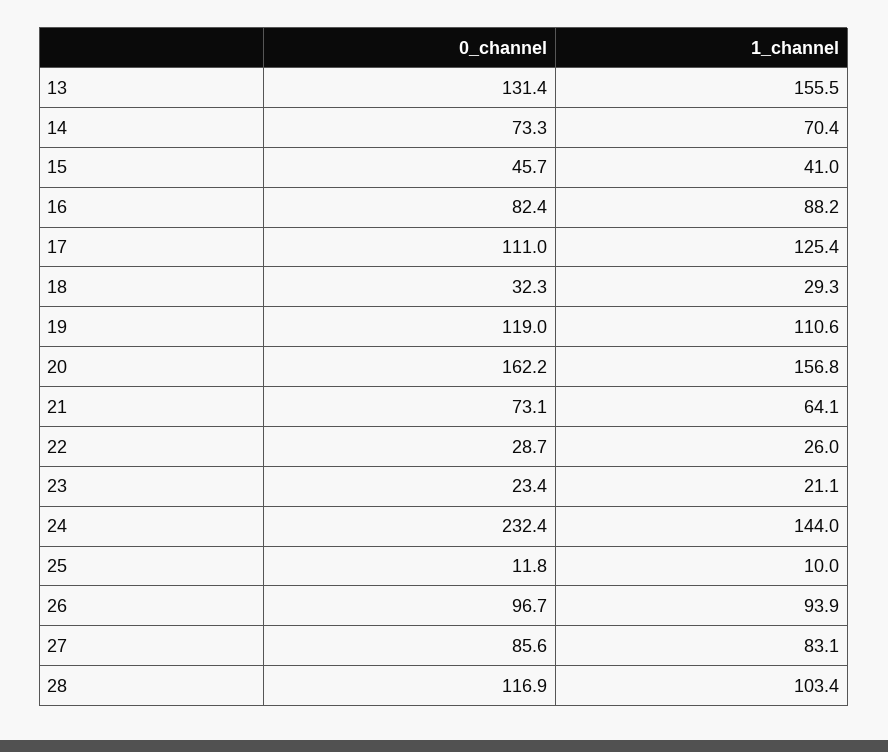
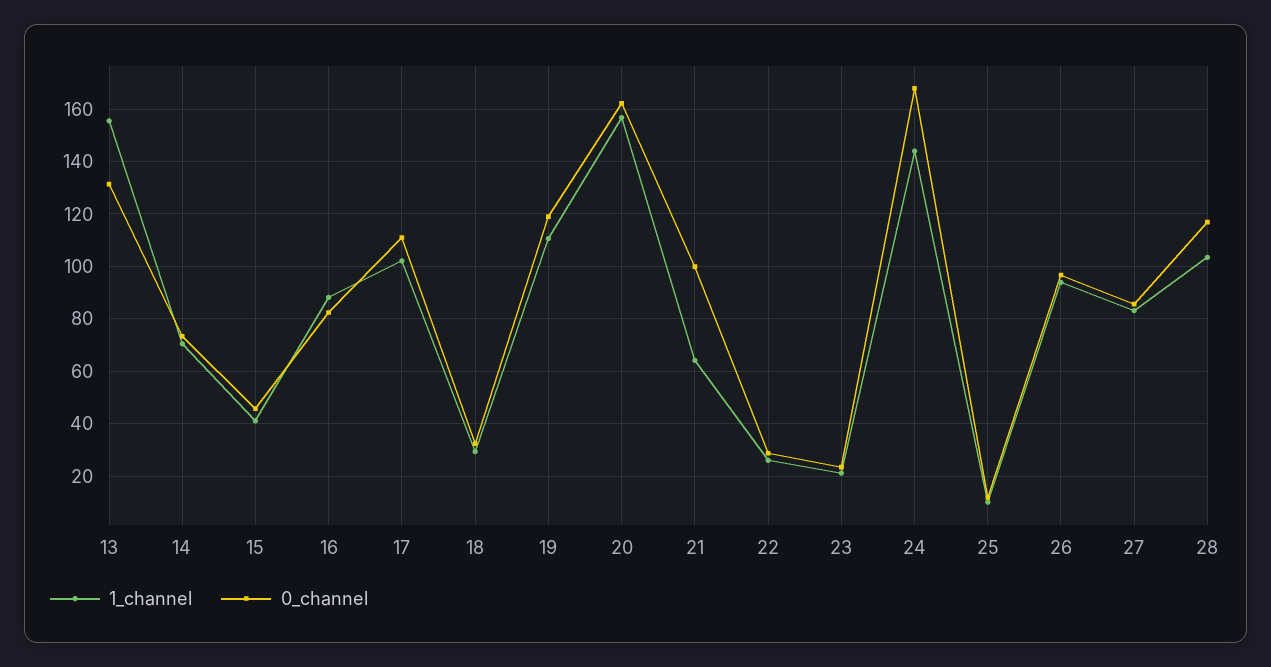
1_channel, 17: 125.4 -> 102.5
0_channel, 21: 73.1 -> 100
0_channel, 24: 232.4 -> 167.5

